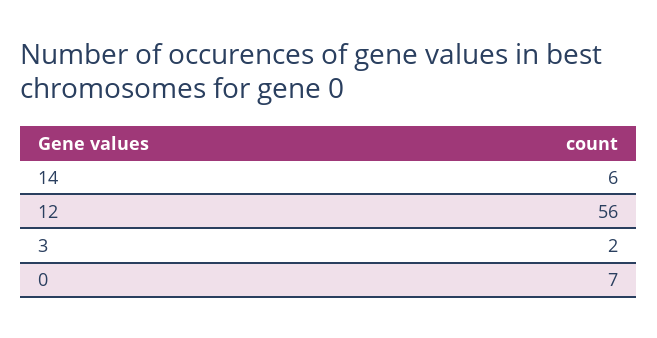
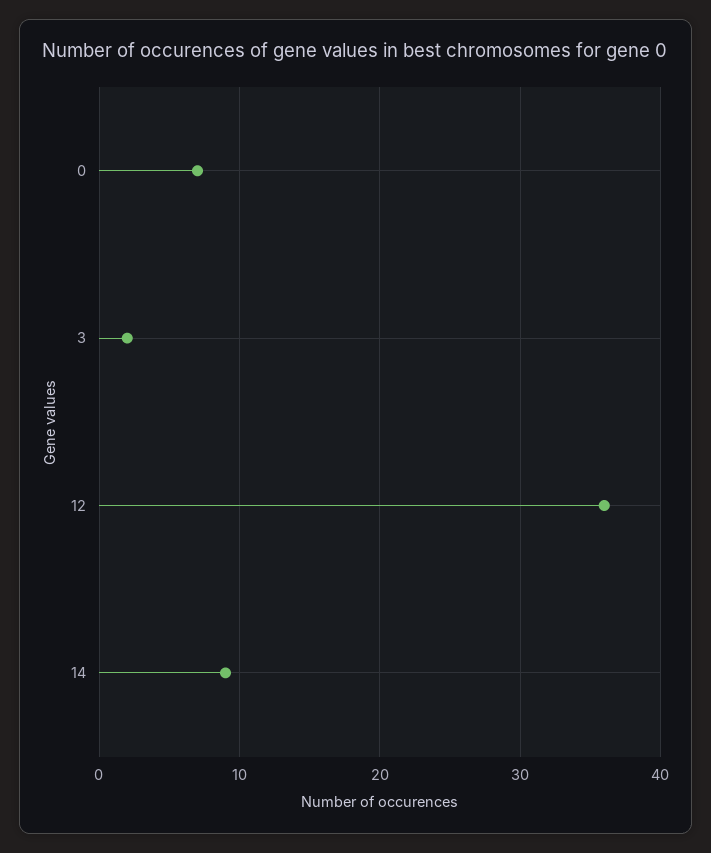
14: 6 -> 9
12: 56 -> 36

